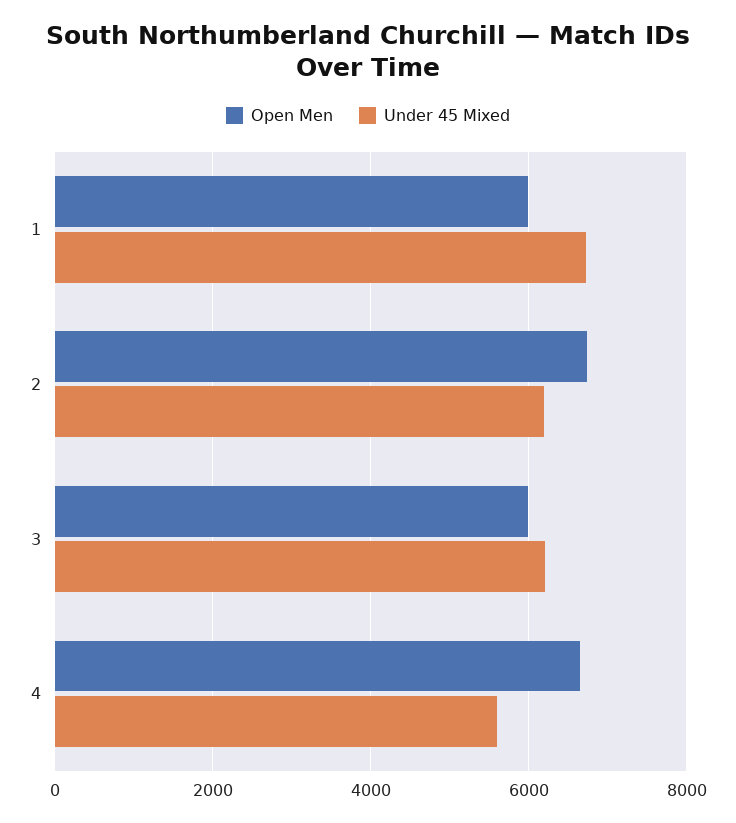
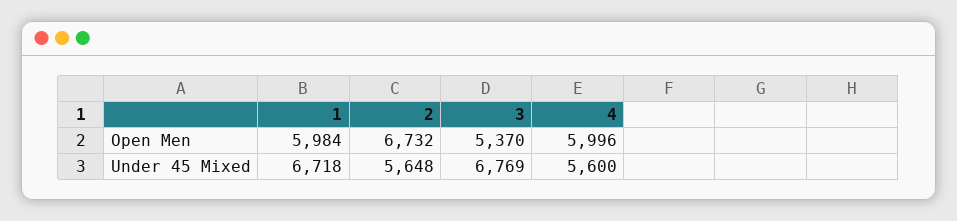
Under 45 Mixed, 2: 6200 -> 5648
Open Men, 3: 6000 -> 5370
Under 45 Mixed, 3: 6200 -> 6769
Open Men, 4: 6600 -> 5996

